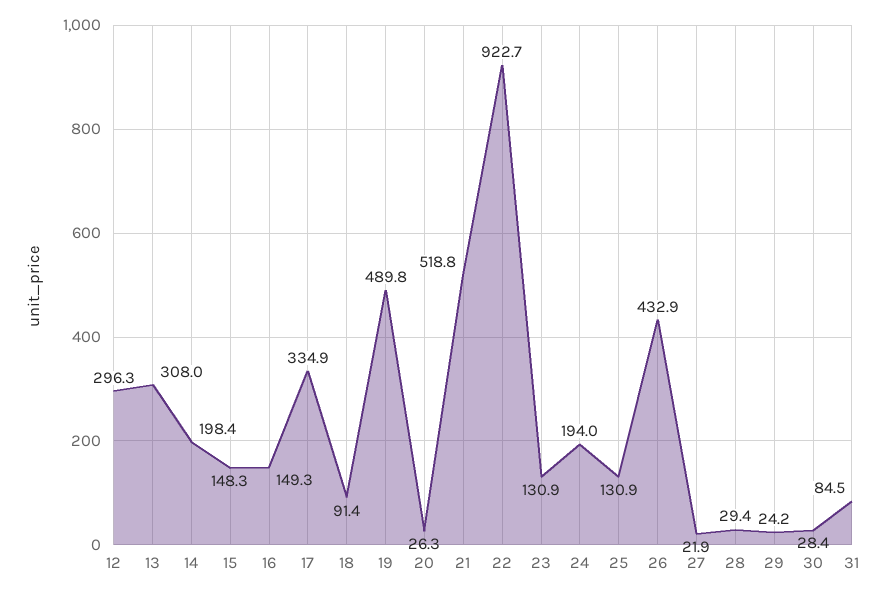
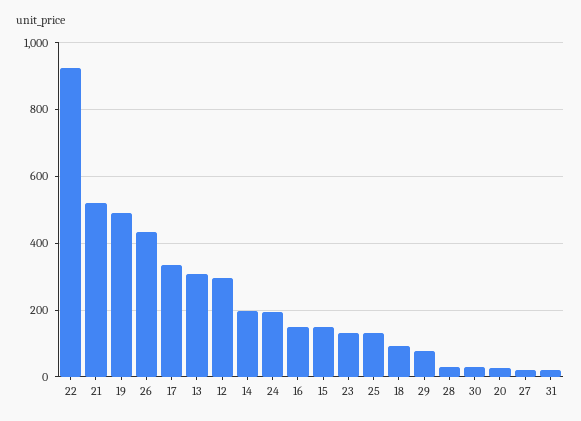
29: 24.2 -> 80
31: 84.5 -> 20

